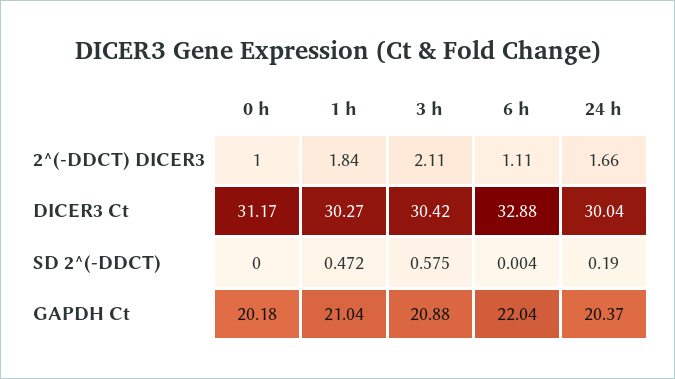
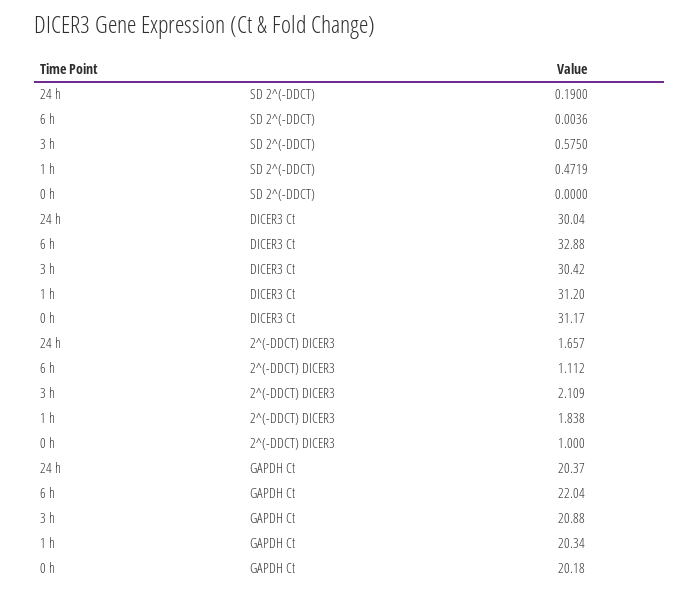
1 h, DICER3 Ct: 30.27 -> 31.2
1 h, GAPDH Ct: 21.04 -> 20.34

